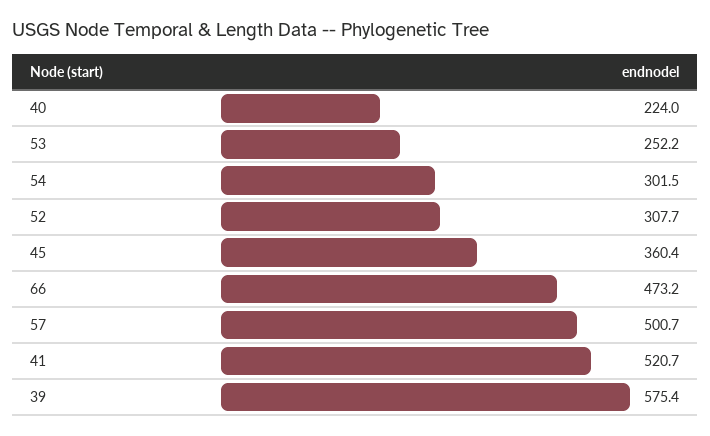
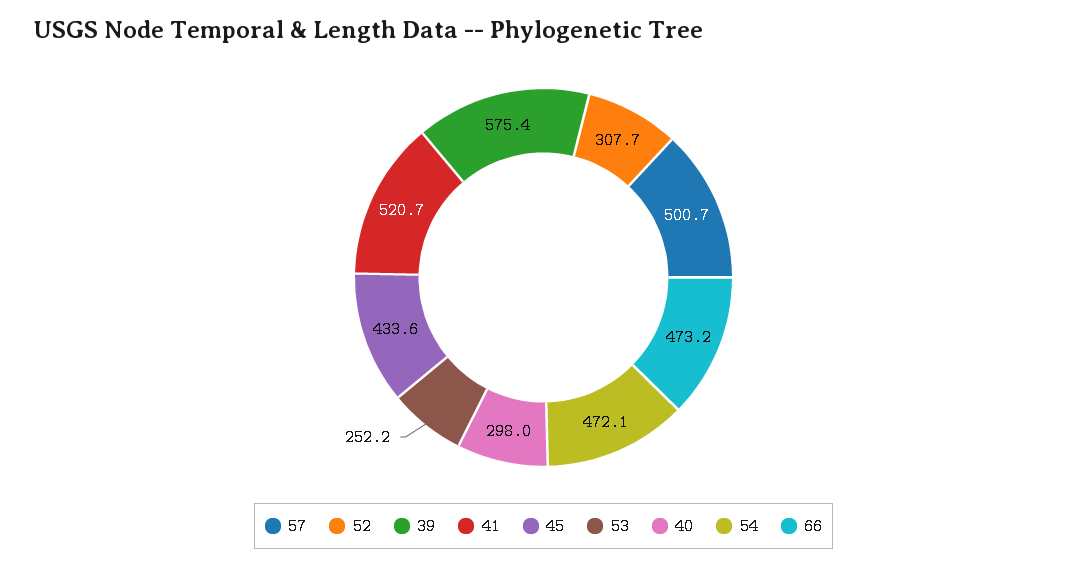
40: 224 -> 298
54: 301.5 -> 472.1
45: 360.4 -> 433.6

